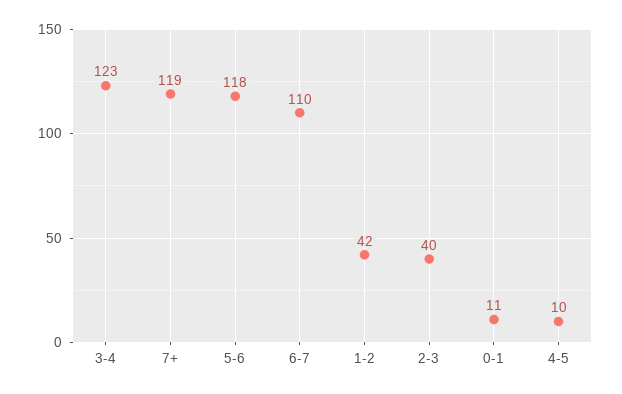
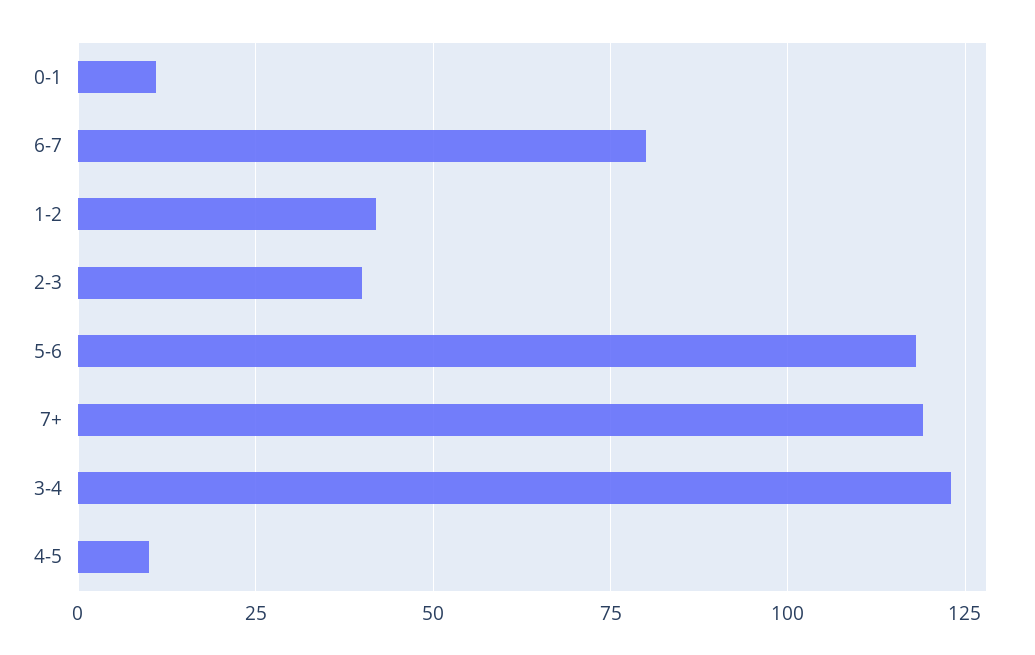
6-7: 110 -> 80

